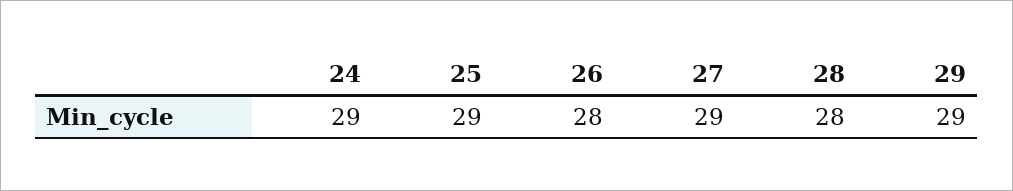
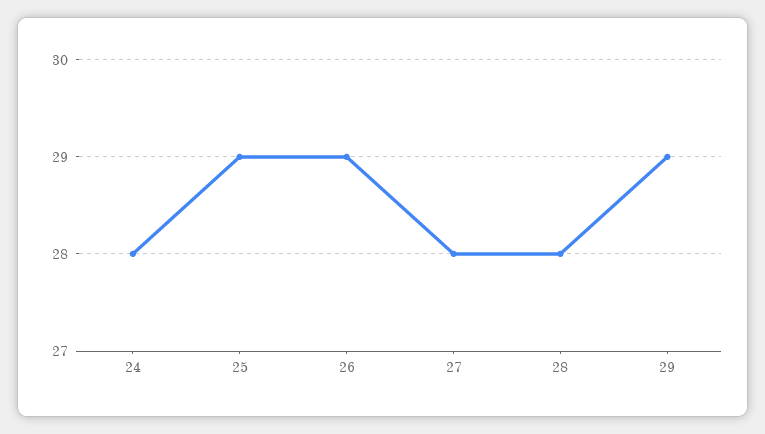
24: 29 -> 28
26: 28 -> 29
27: 29 -> 28

